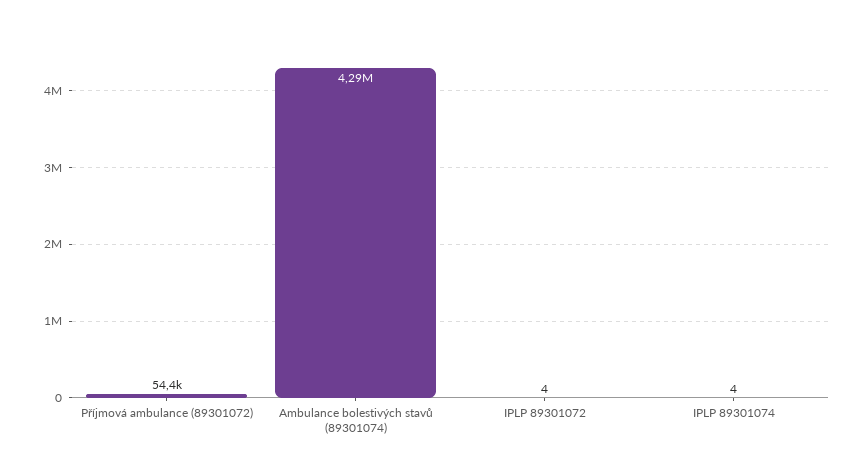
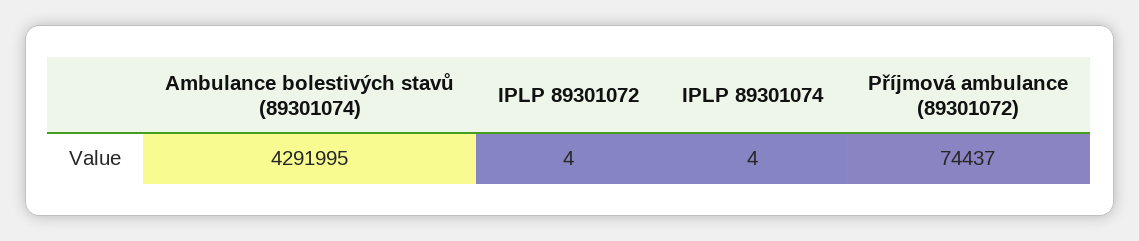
Příjmová ambulance (89301072): 54400 -> 74437

